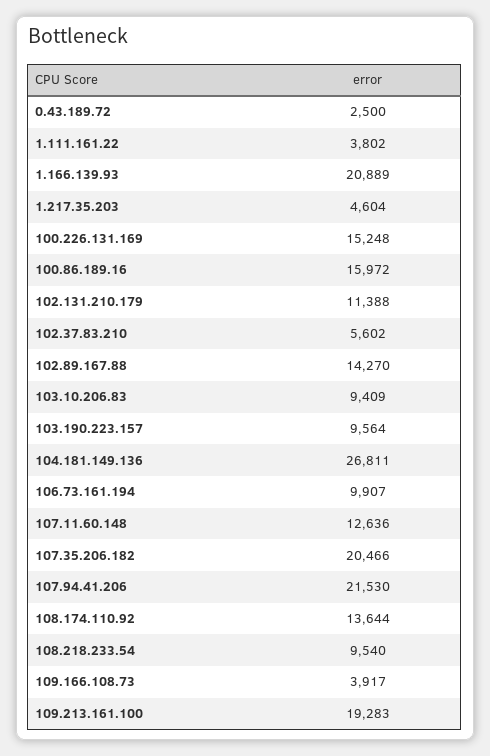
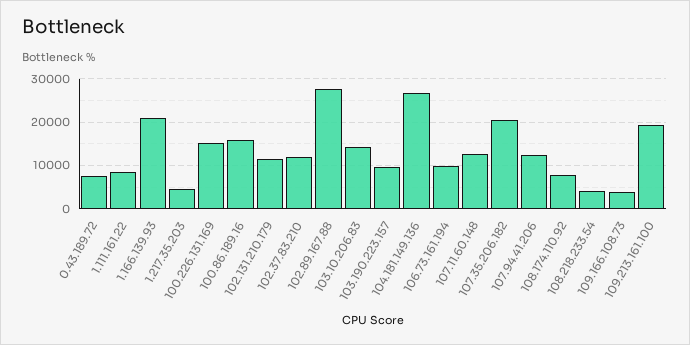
0.43.189.72: 2500 -> 8000
1.111.161.22: 3802 -> 8000
102.37.83.210: 5602 -> 12000
102.89.167.88: 14270 -> 28000
103.10.206.83: 9409 -> 14000
107.94.41.206: 21530 -> 12000
108.174.110.92: 13644 -> 8000
108.218.233.54: 9540 -> 4000

